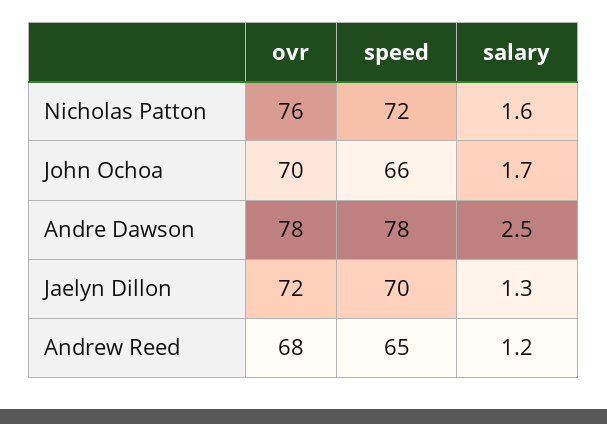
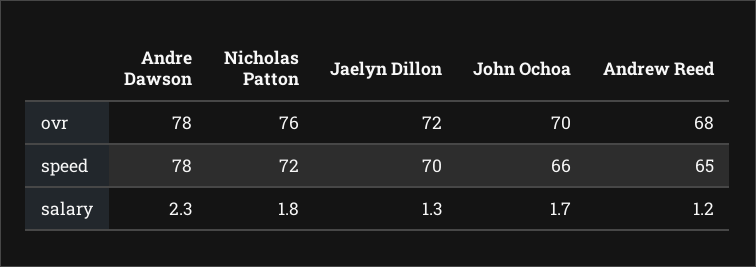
salary, Nicholas Patton: 1.6 -> 1.8
salary, Andre Dawson: 2.5 -> 2.3

